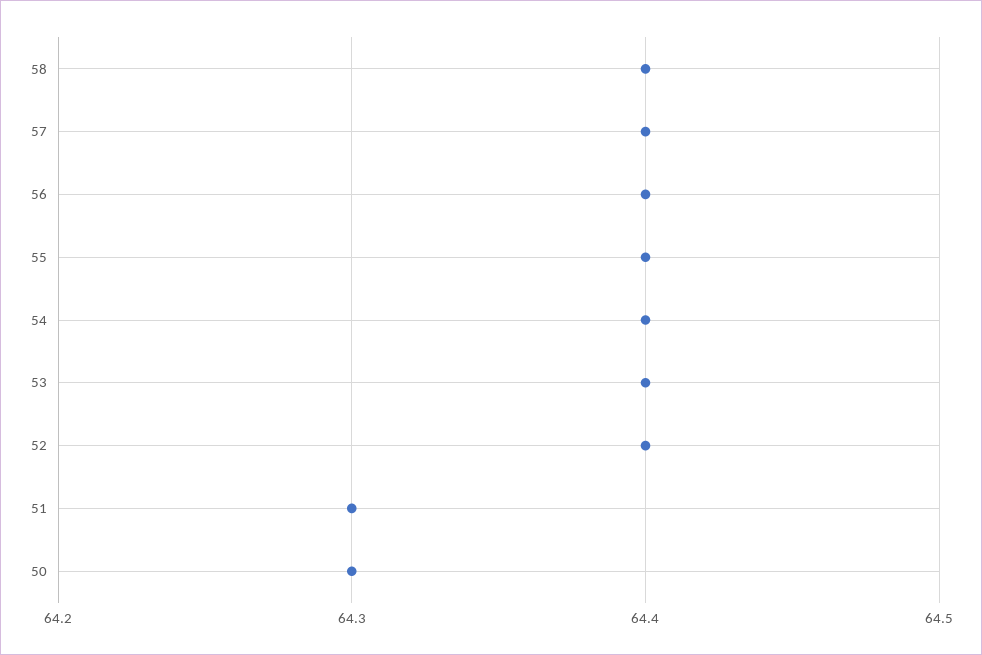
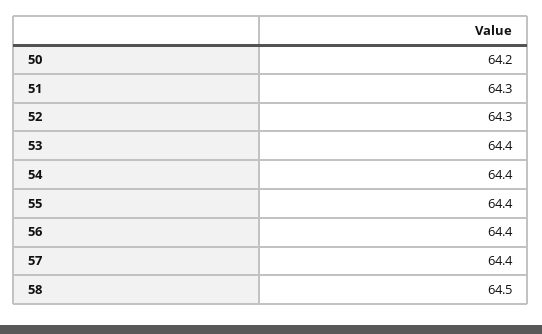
58: 64.4 -> 64.5
52: 64.4 -> 64.3
50: 64.3 -> 64.2

